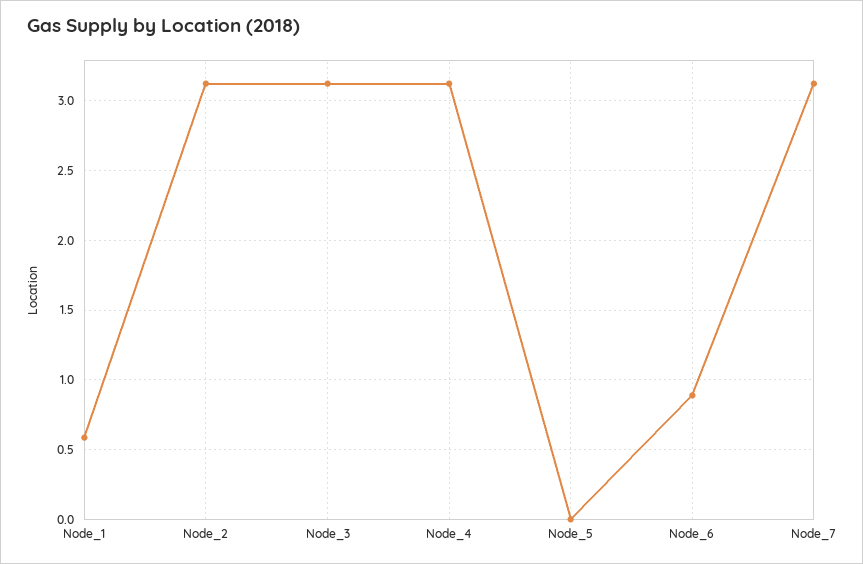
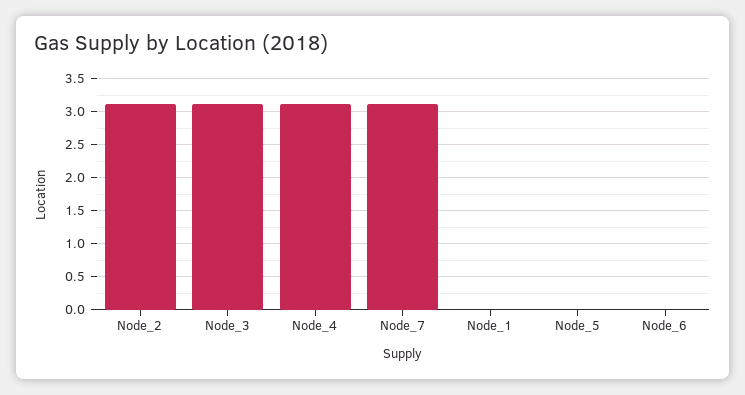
Node_1: 0.6 -> 0
Node_6: 0.9 -> 0

